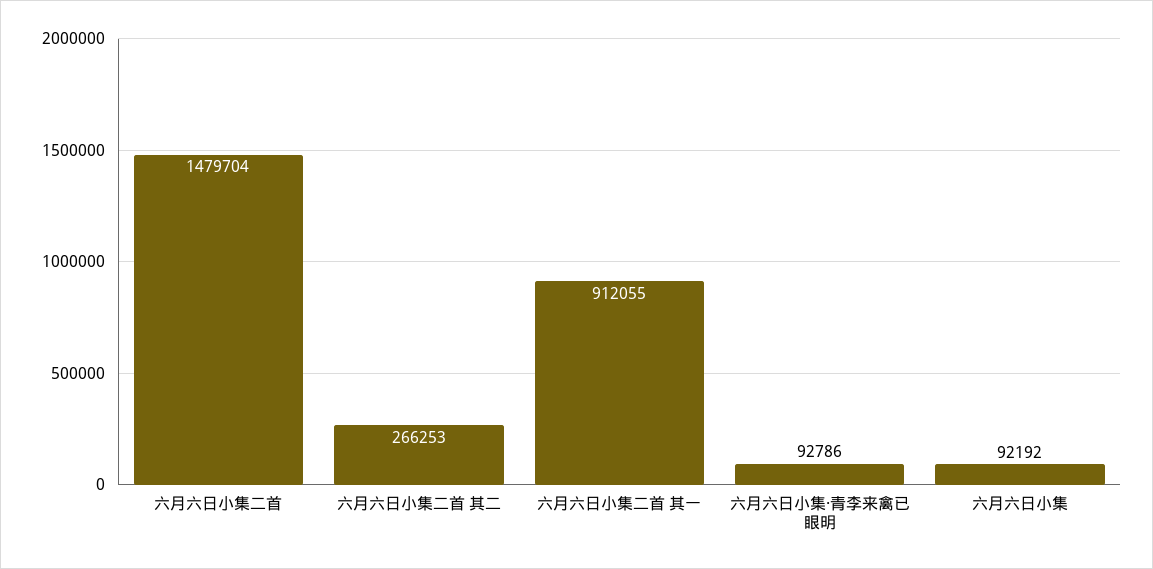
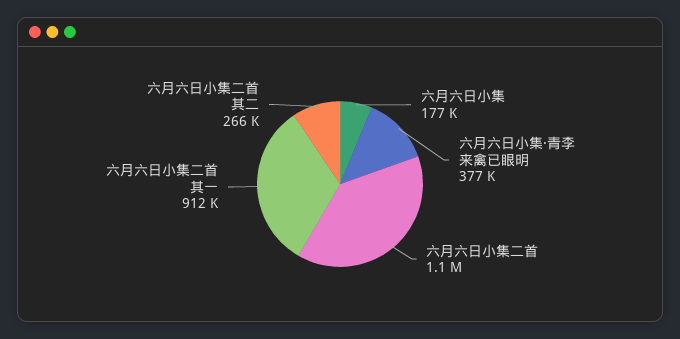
六月六日小集二首: 1479704 -> 1100000
六月六日小集·青李来禽已眼明: 92786 -> 377000
六月六日小集: 92192 -> 177000

